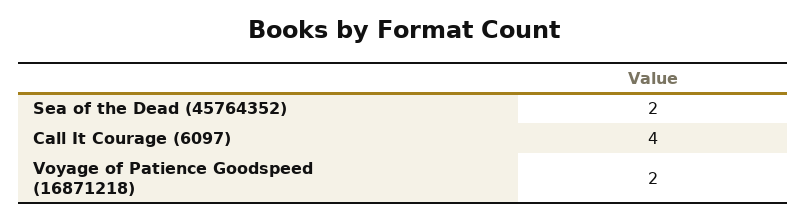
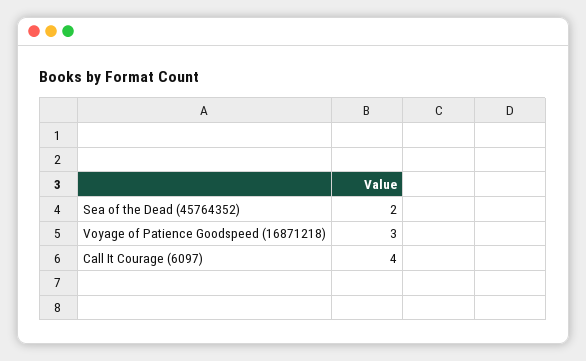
Voyage of Patience Goodspeed (16871218): 2 -> 3

